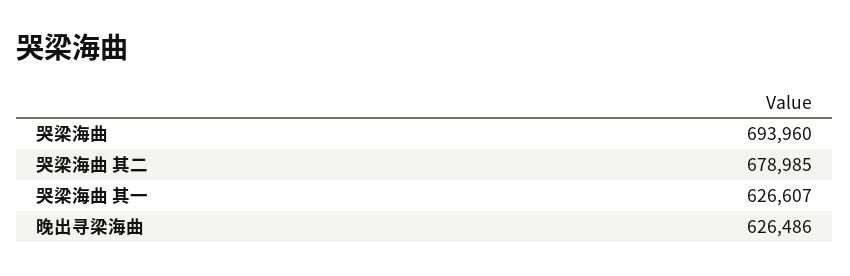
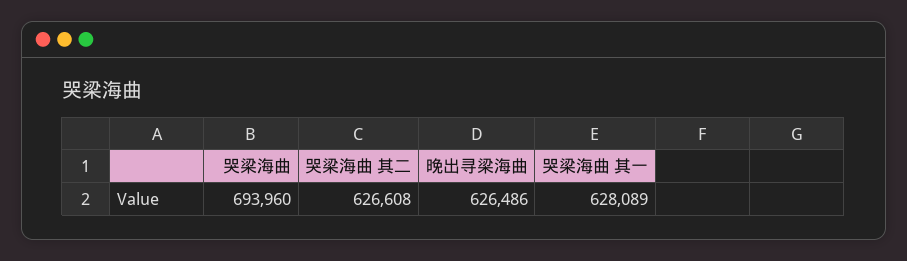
哭梁海曲 其二: 678985 -> 626608
哭梁海曲 其一: 626607 -> 628089

